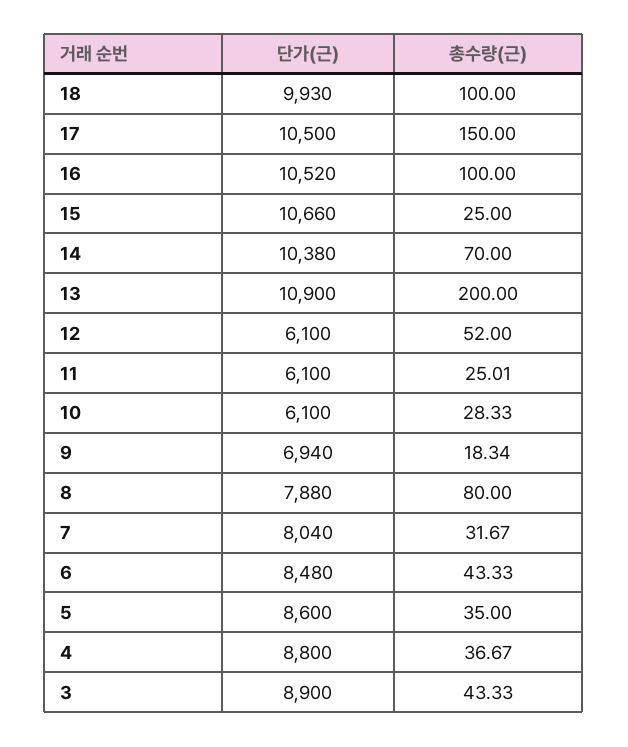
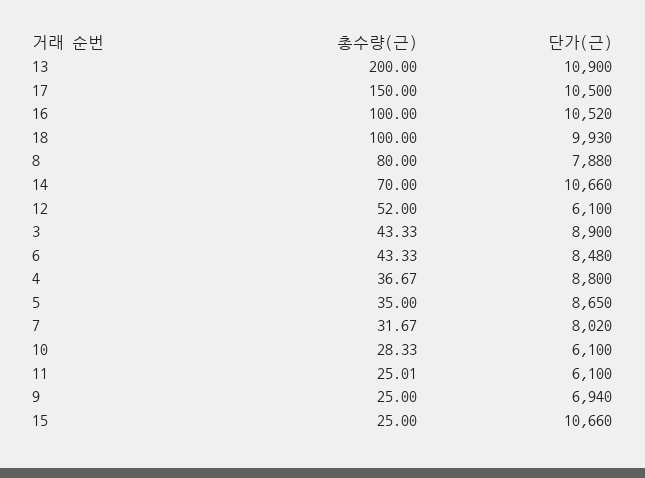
단가(근), 14: 10380 -> 10660
총수량(근), 9: 18.34 -> 25
단가(근), 7: 8040 -> 8020
단가(근), 5: 8600 -> 8650

